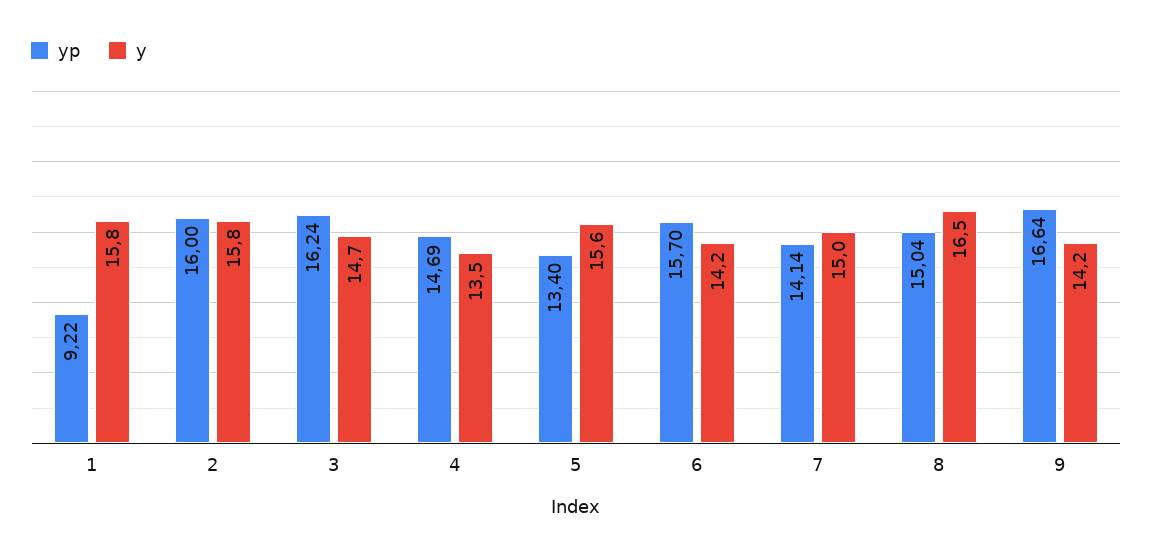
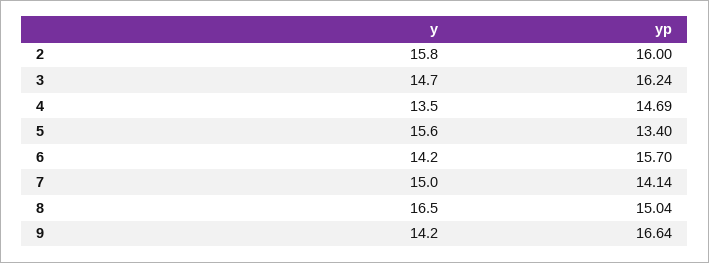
yp, 1: 9.22 -> none
y, 1: 15.8 -> none

